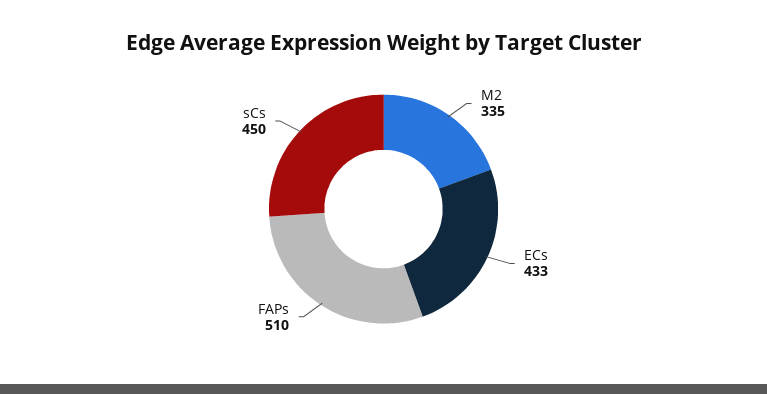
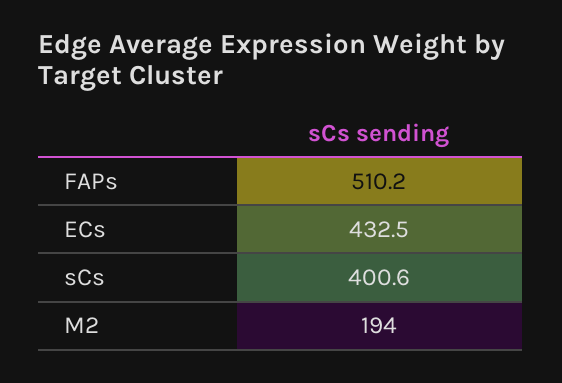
M2: 335 -> 194
sCs: 450 -> 400.6

